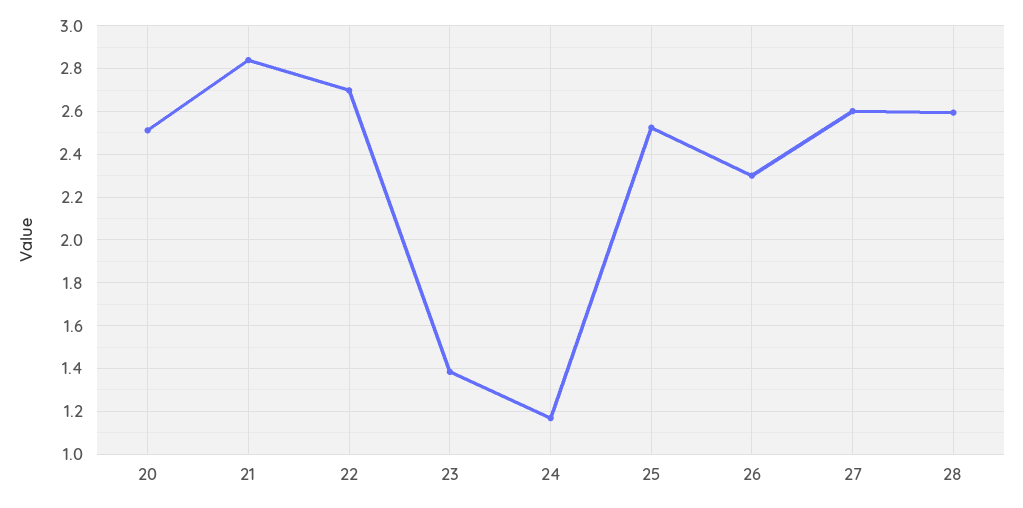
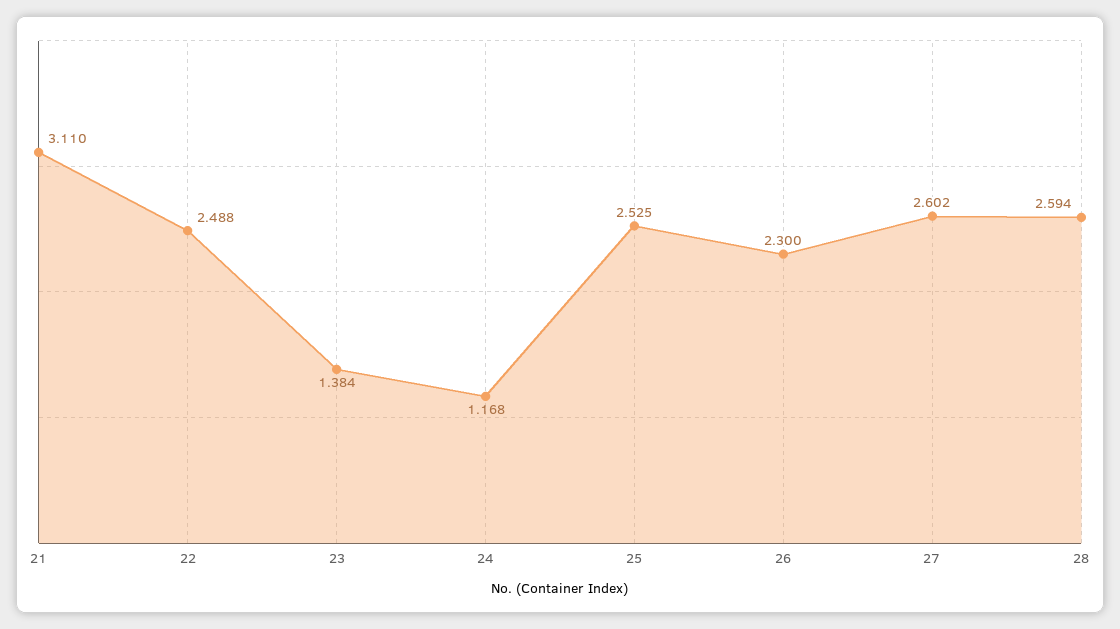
20: 2.5 -> none
21: 2.85 -> 3.11
22: 2.7 -> 2.488

